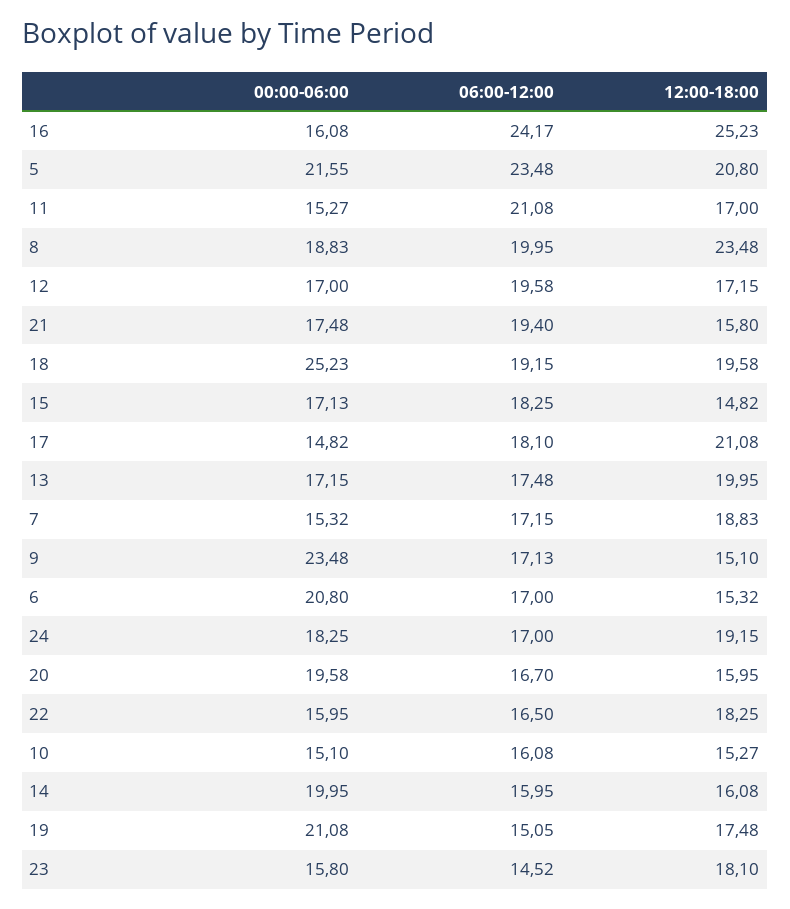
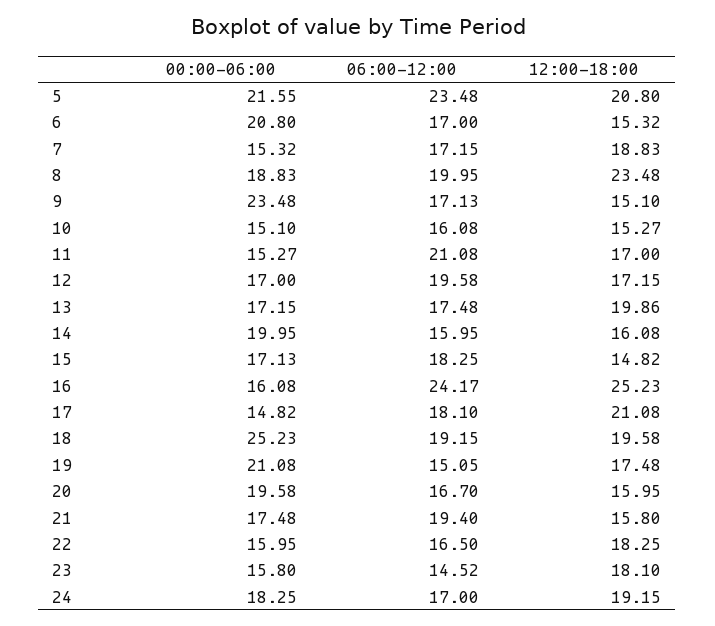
12:00-18:00, 13: 19.95 -> 19.86

